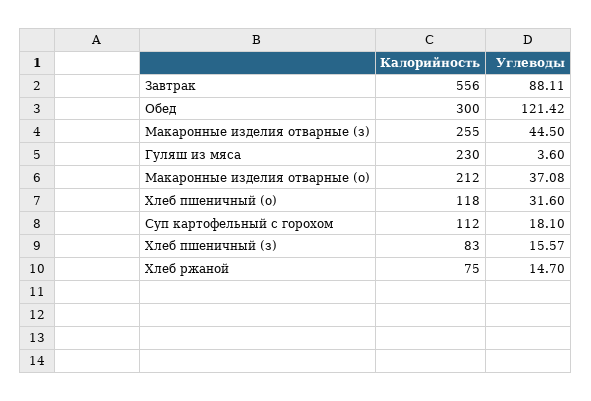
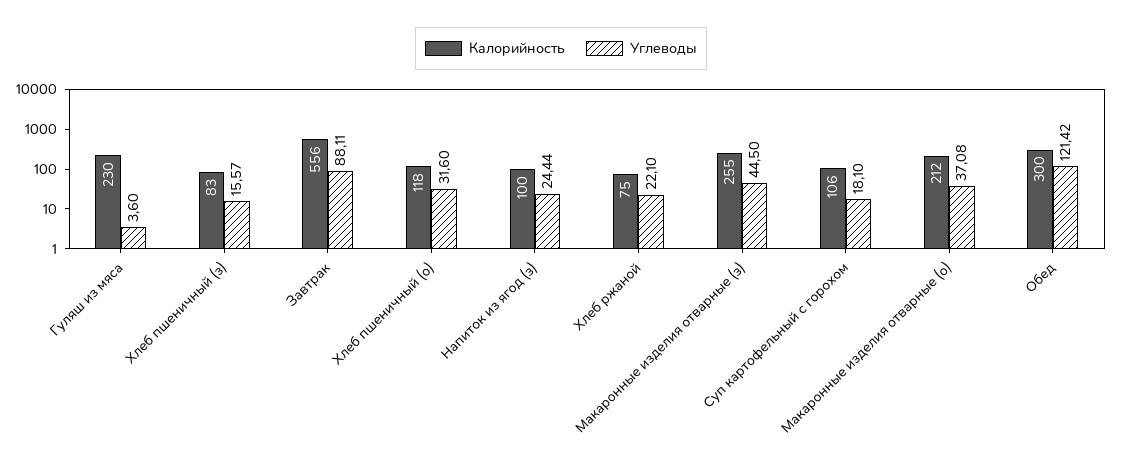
Калорийность, Суп картофельный с горохом: 112 -> 106
Углеводы, Хлеб ржаной: 14.7 -> 22.1
Калорийность, Напиток из ягод (з): none -> 100
Углеводы, Напиток из ягод (з): none -> 24.44

